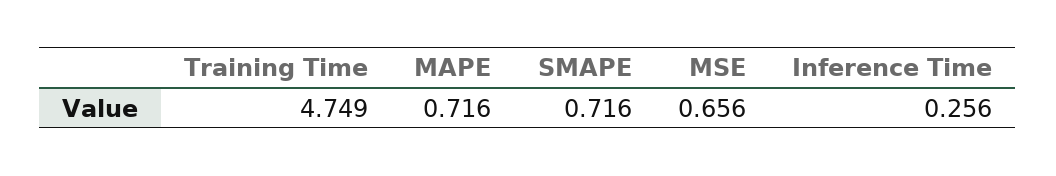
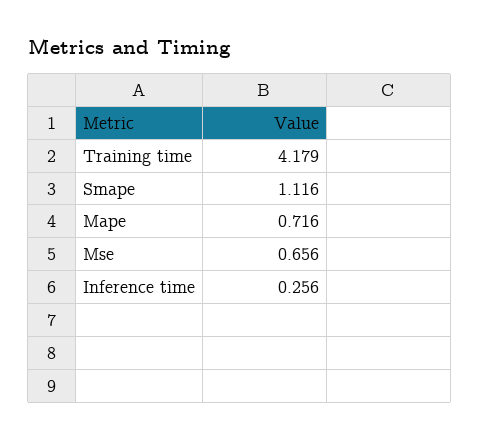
Training Time: 4.749 -> 4.179
SMAPE: 0.716 -> 1.116

